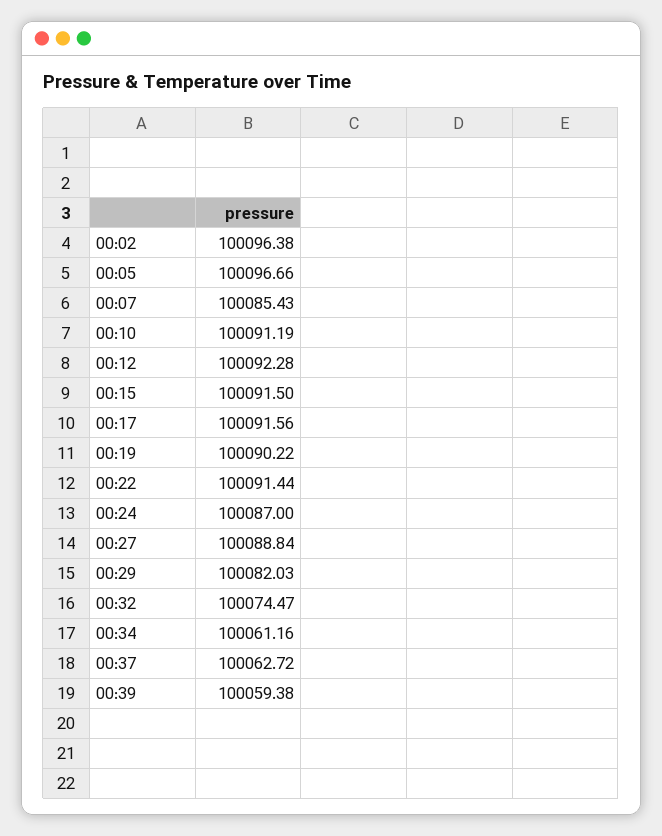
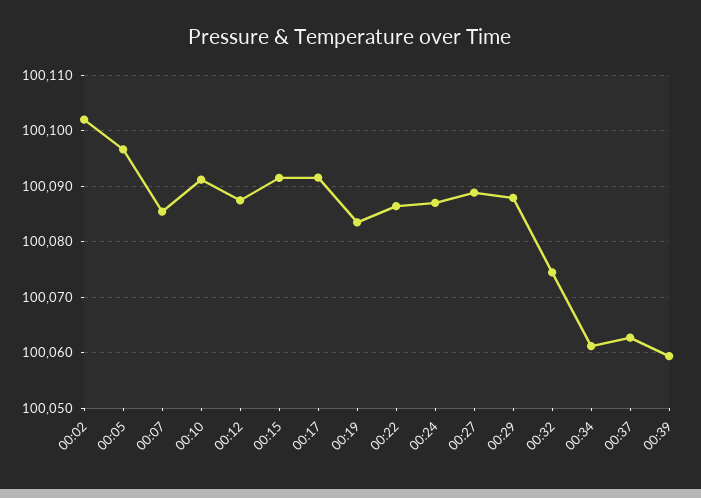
00:02: 100096.38 -> 100102
00:12: 100092.28 -> 100088
00:19: 100090.22 -> 100084
00:22: 100091.44 -> 100086
00:29: 100082.03 -> 100088

